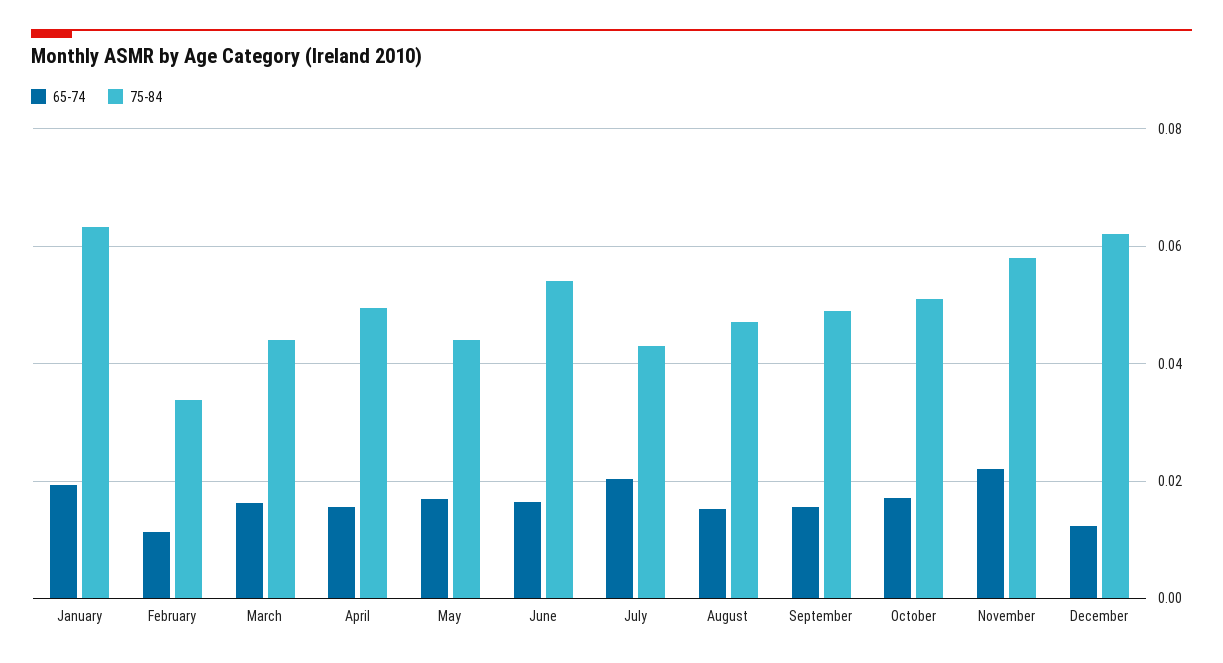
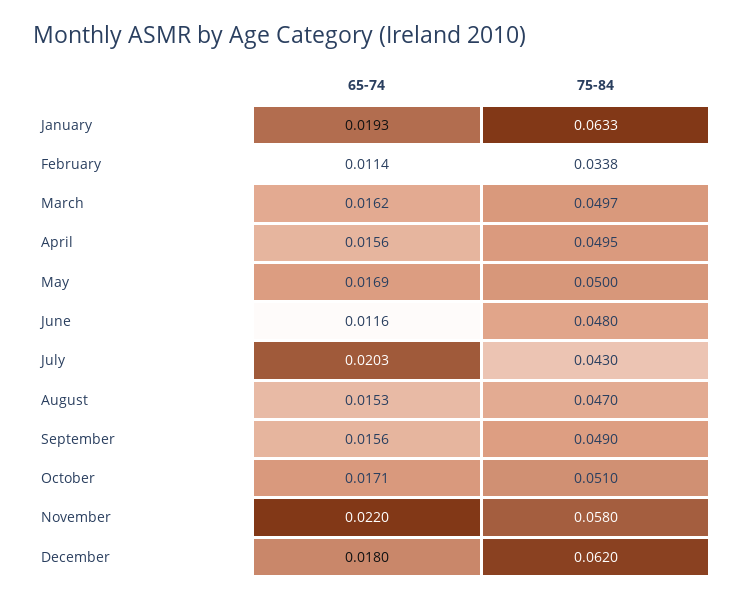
75-84, March: 0.044 -> 0.0497
75-84, May: 0.044 -> 0.05
65-74, June: 0.016 -> 0.0116
75-84, June: 0.054 -> 0.048
65-74, December: 0.012 -> 0.018

